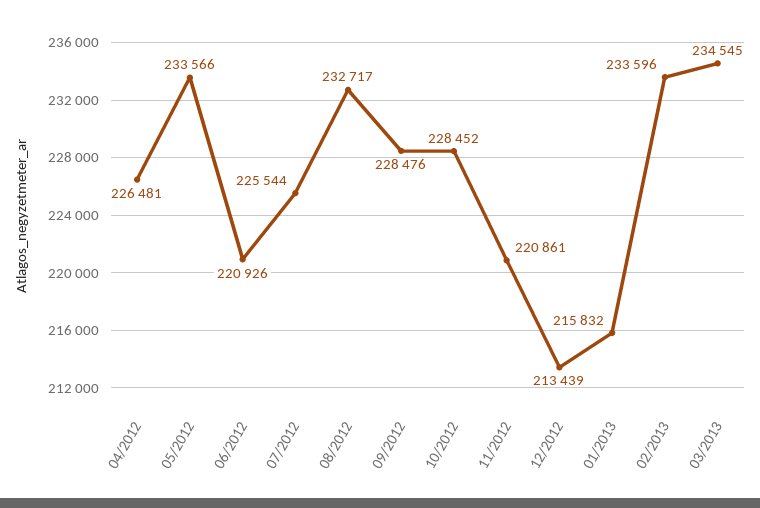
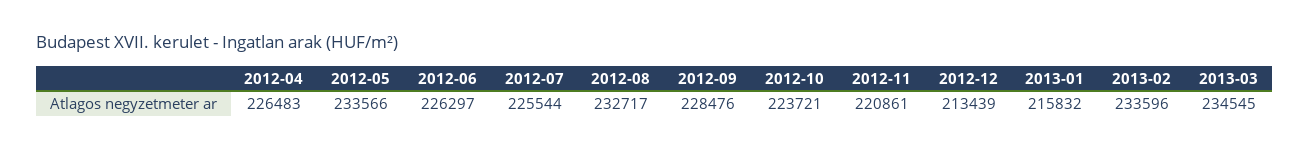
04/2012: 226481 -> 226483
06/2012: 220926 -> 226297
10/2012: 228452 -> 223721

